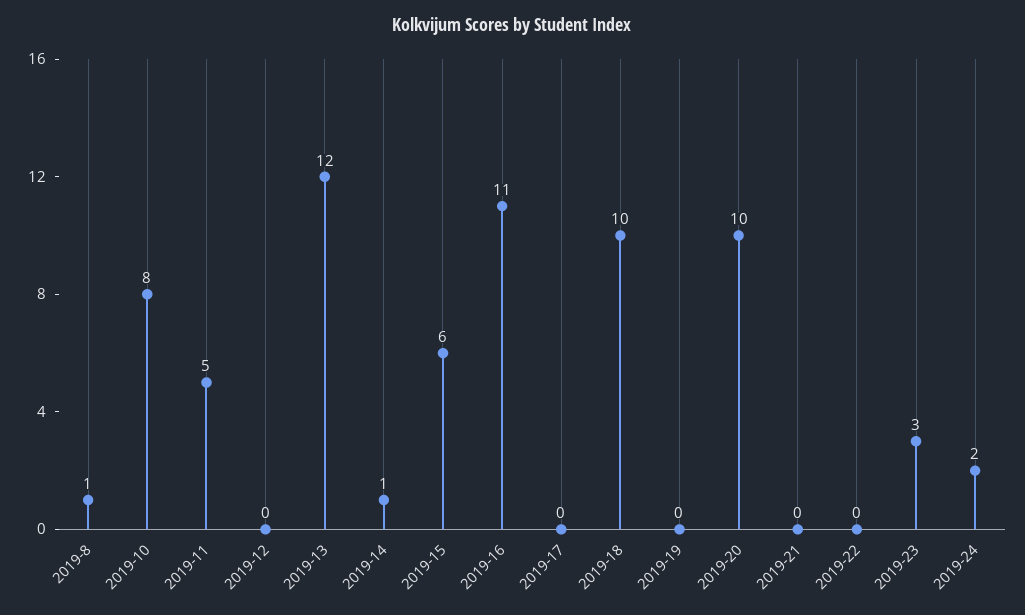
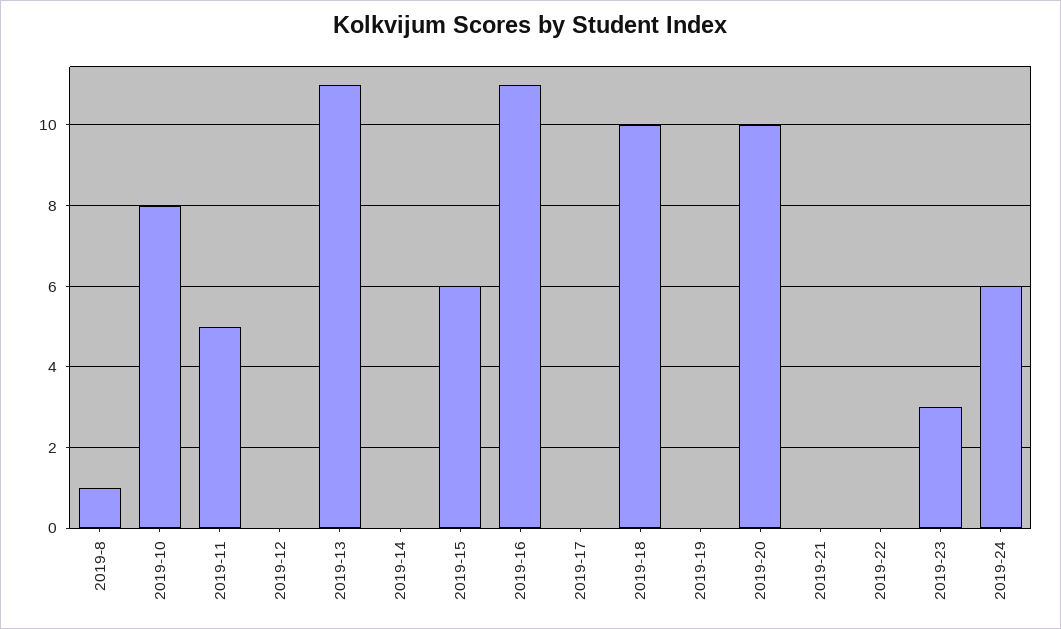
2019-13: 12 -> 11
2019-14: 1 -> 0
2019-24: 2 -> 6

